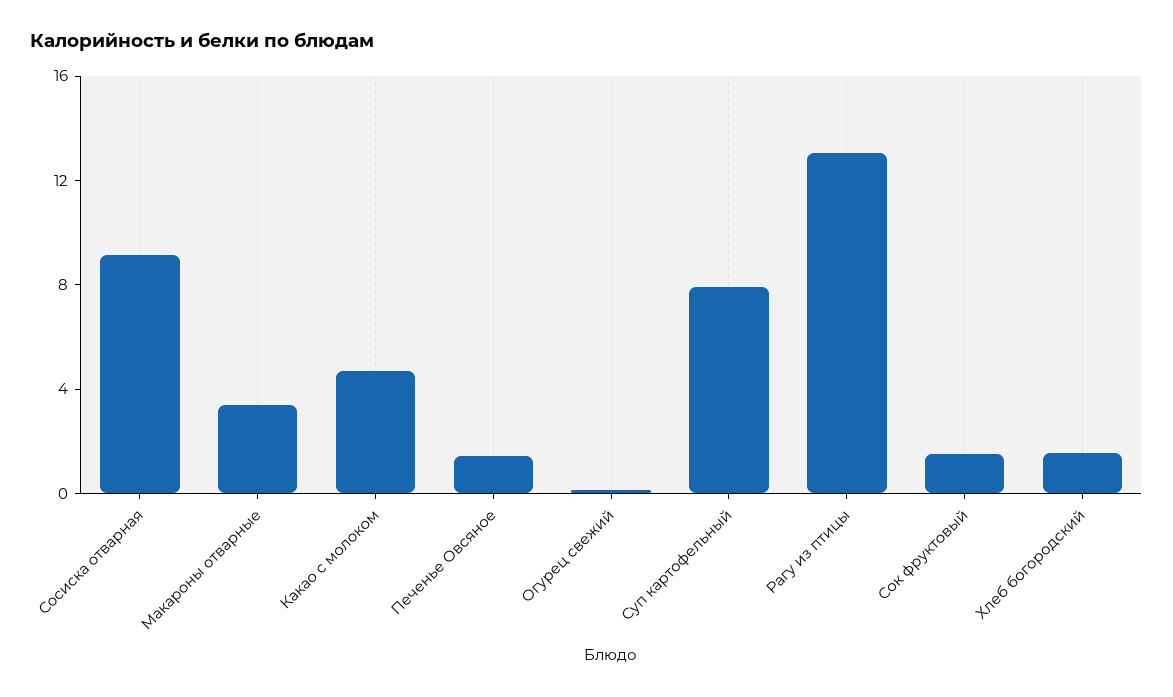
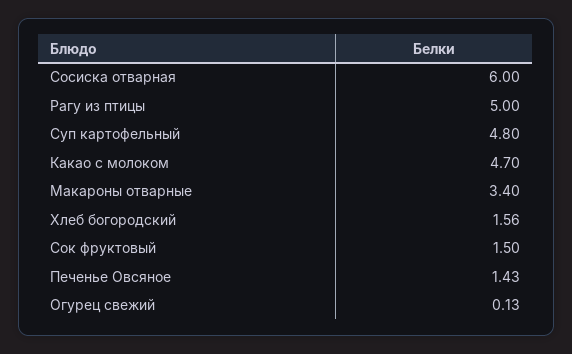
Сосиска отварная: 9 -> 6
Суп картофельный: 8 -> 4.8
Рагу из птицы: 13 -> 5

